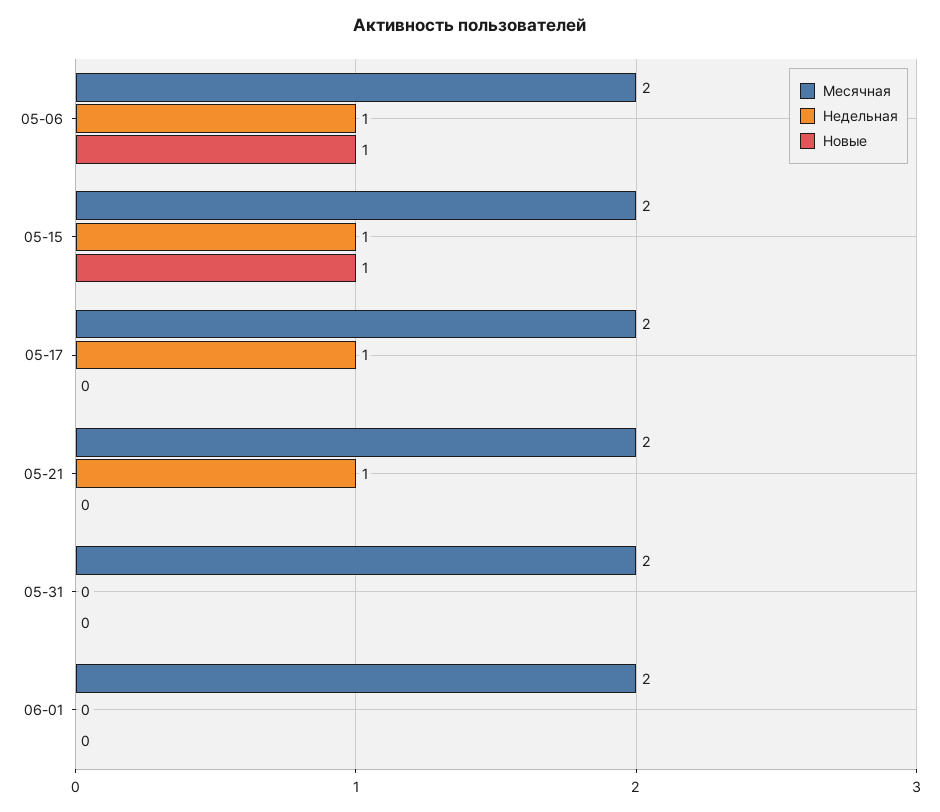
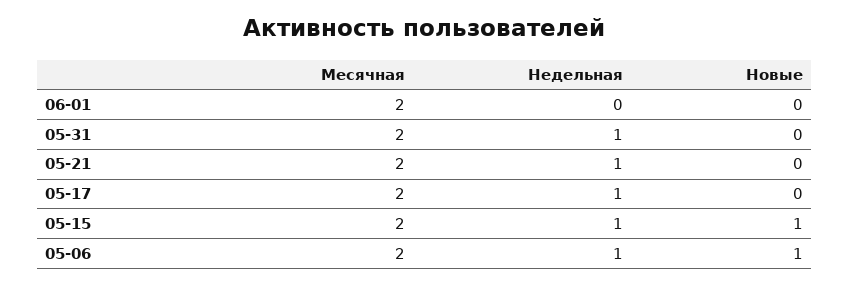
Недельная, 05-31: 0 -> 1

